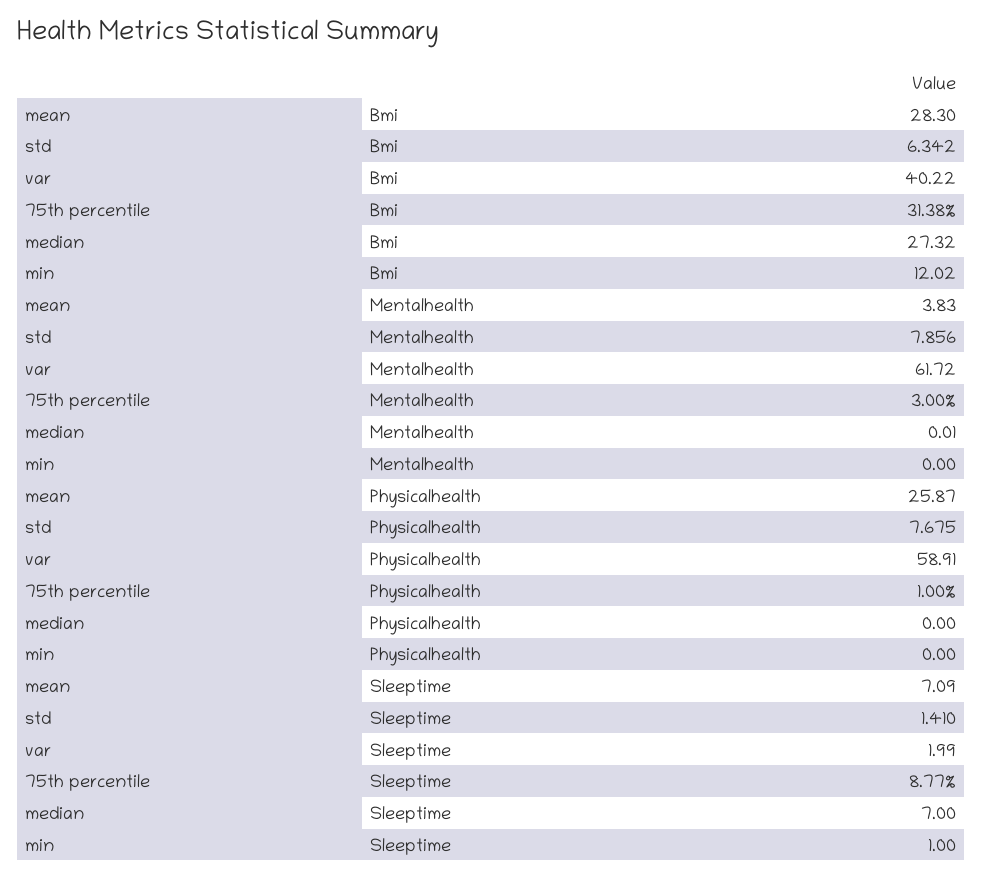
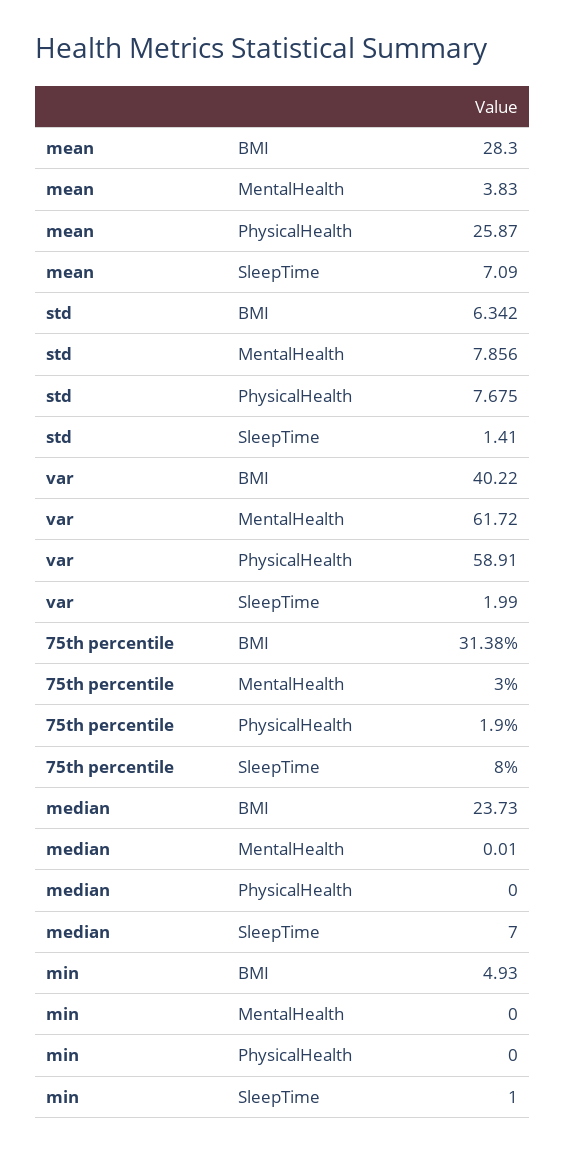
median, Bmi: 27.32 -> 23.73
min, Bmi: 12.02 -> 4.93
75th percentile, Physicalhealth: 1 -> 1.9
75th percentile, Sleeptime: 8.77 -> 8

